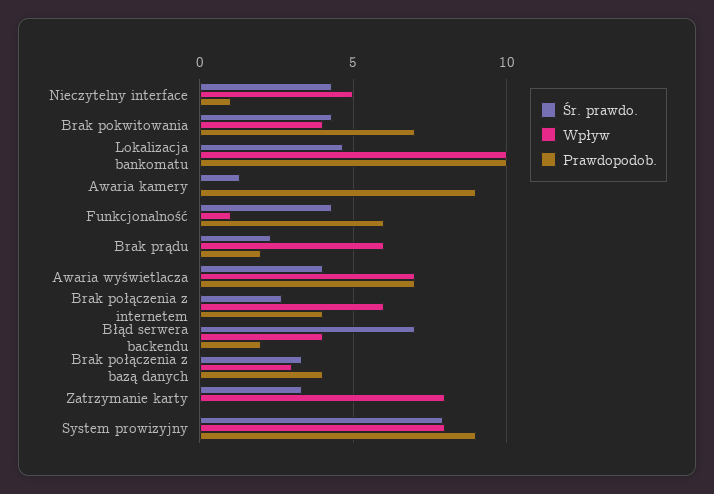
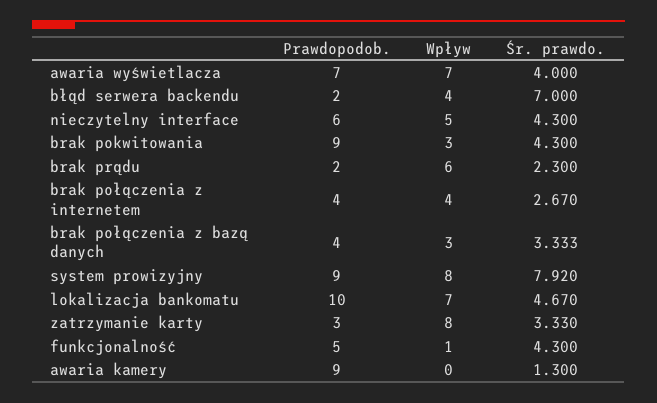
Prawdopodob., Nieczytelny interface: 1 -> 6
Wpływ, Brak pokwitowania: 4 -> 3
Prawdopodob., Brak pokwitowania: 7 -> 9
Wpływ, Lokalizacja bankomatu: 10 -> 7
Prawdopodob., Funkcjonalność: 6 -> 5
Wpływ, Brak połączenia z internetem: 6 -> 4
Prawdopodob., Zatrzymanie karty: 0 -> 3

